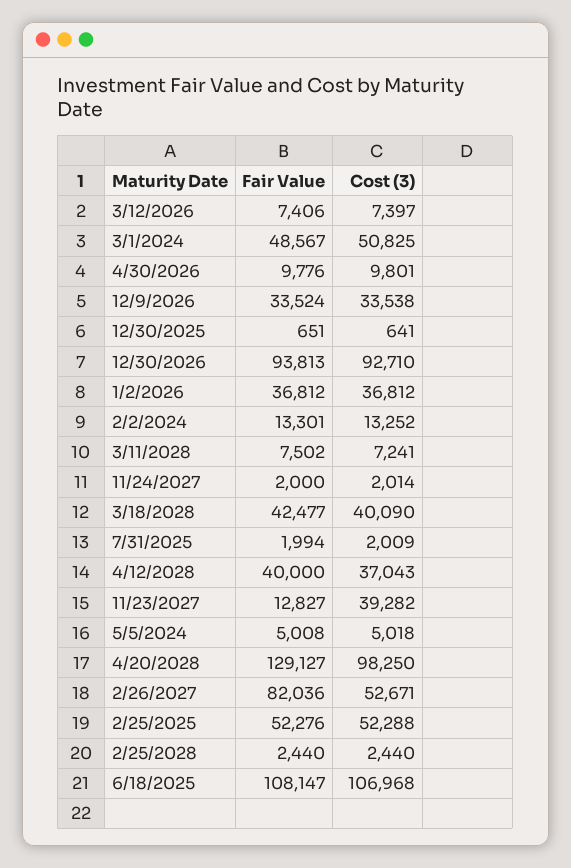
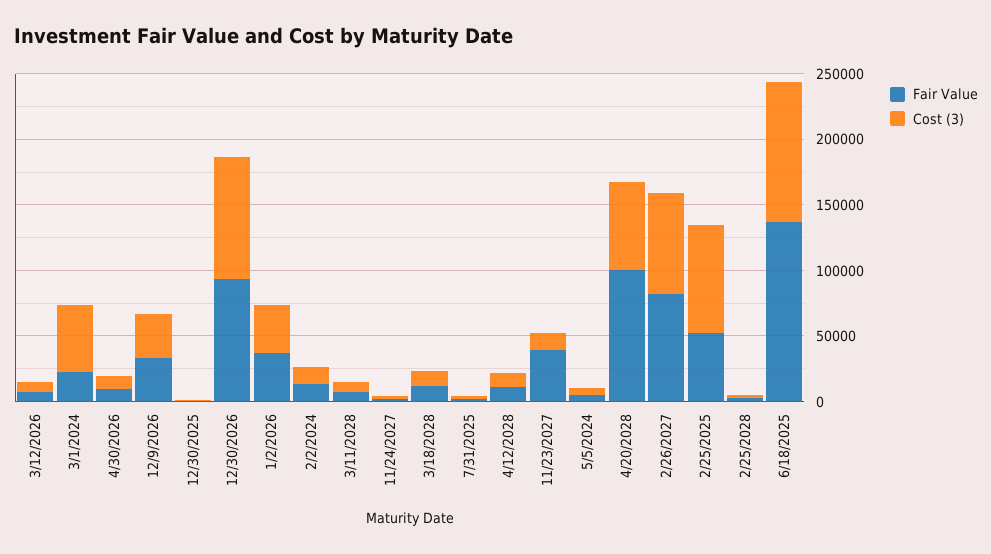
Fair Value, 3/1/2024: 48567 -> 20000
Fair Value, 3/18/2028: 42477 -> 10000
Cost (3), 3/18/2028: 40090 -> 10000
Fair Value, 4/12/2028: 40000 -> 10000
Cost (3), 4/12/2028: 37043 -> 10000
Fair Value, 11/23/2027: 12827 -> 40000
Cost (3), 11/23/2027: 39282 -> 10000
Fair Value, 4/20/2028: 129127 -> 100000
Cost (3), 4/20/2028: 98250 -> 70000
Cost (3), 2/26/2027: 52671 -> 80000
Cost (3), 2/25/2025: 52288 -> 80000
Fair Value, 6/18/2025: 108147 -> 140000

